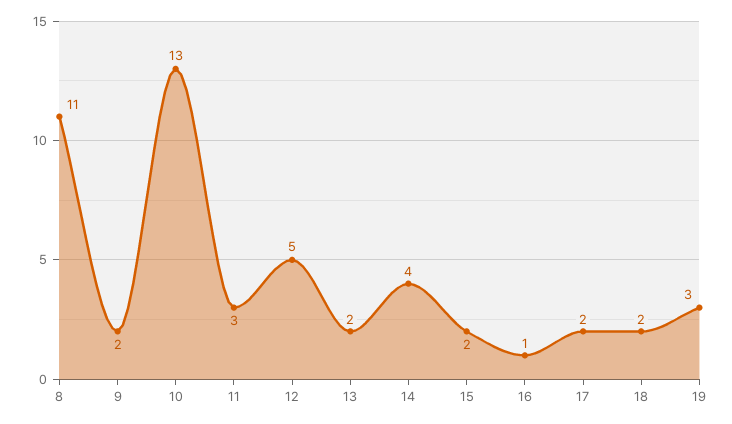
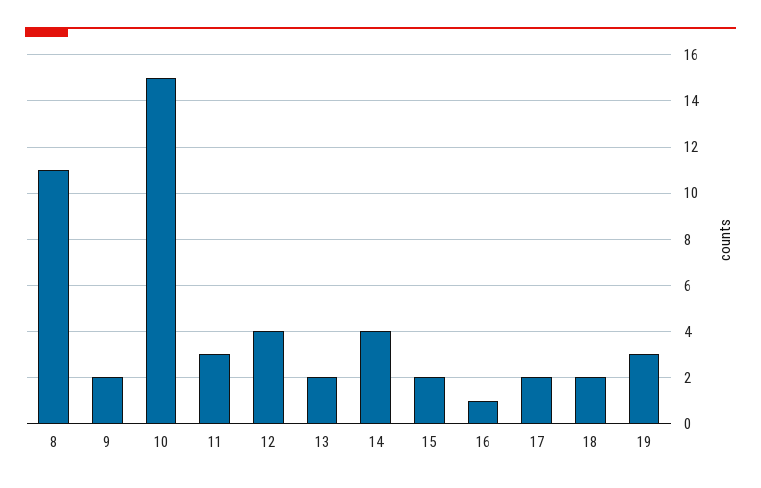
10: 13 -> 15
12: 5 -> 4

